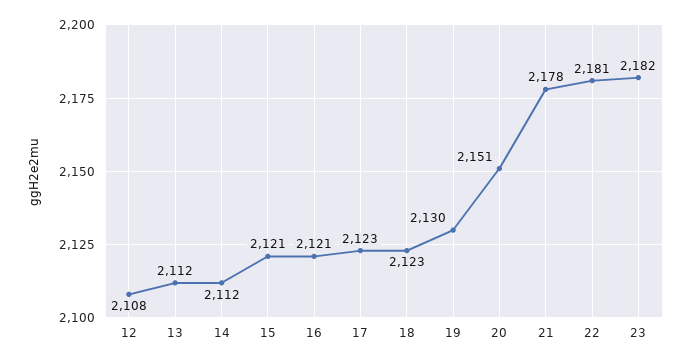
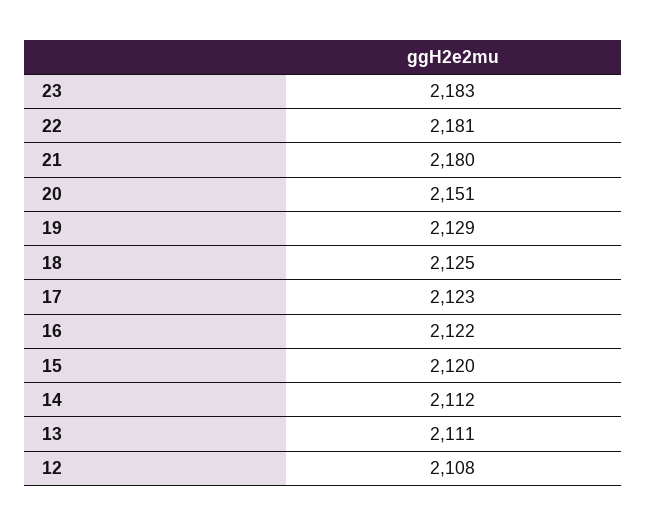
13: 2112 -> 2111
15: 2121 -> 2120
16: 2121 -> 2122
18: 2123 -> 2125
19: 2130 -> 2129
21: 2178 -> 2180
23: 2182 -> 2183

